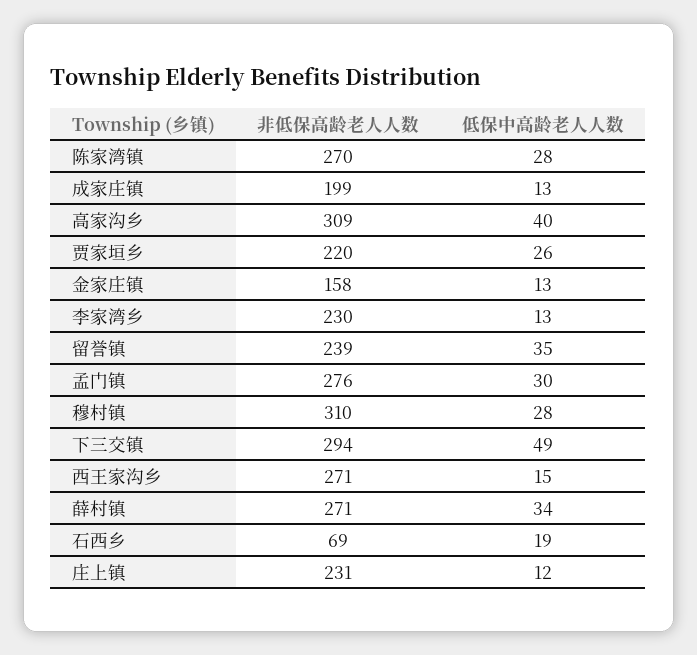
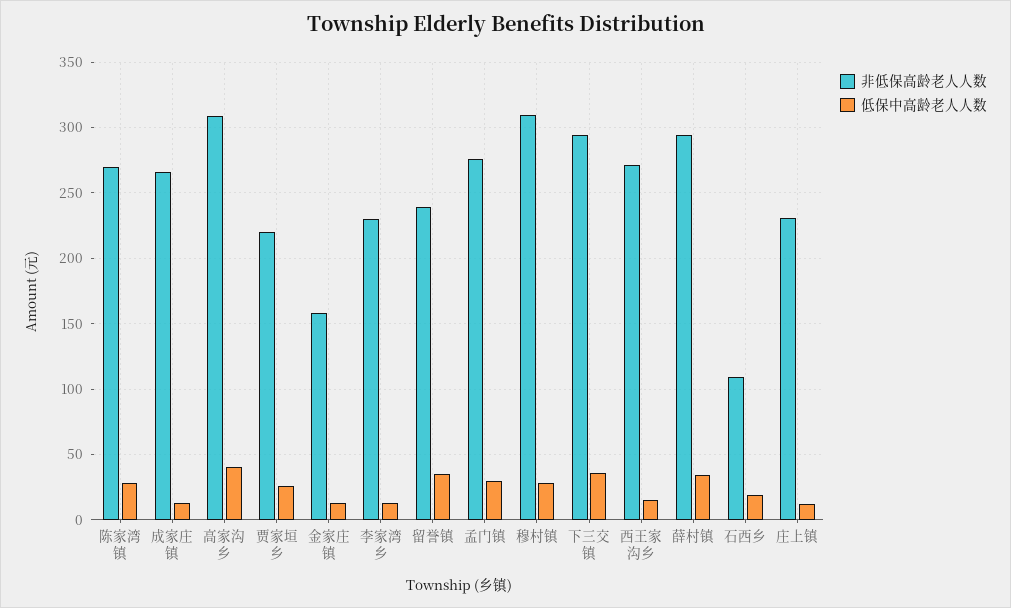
非低保高龄老人人数, 成家庄镇: 199 -> 265
低保中高龄老人人数, 下三交镇: 49 -> 35
非低保高龄老人人数, 薛村镇: 271 -> 295
非低保高龄老人人数, 石西乡: 69 -> 110

